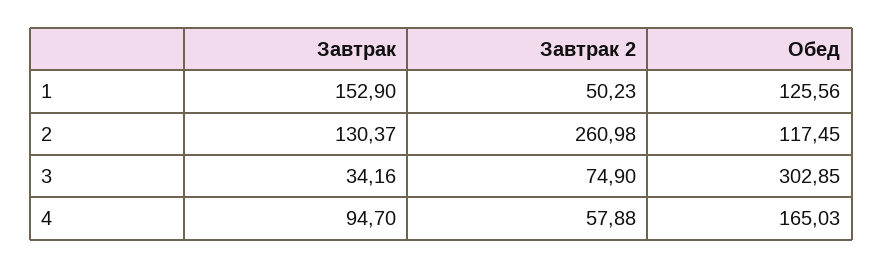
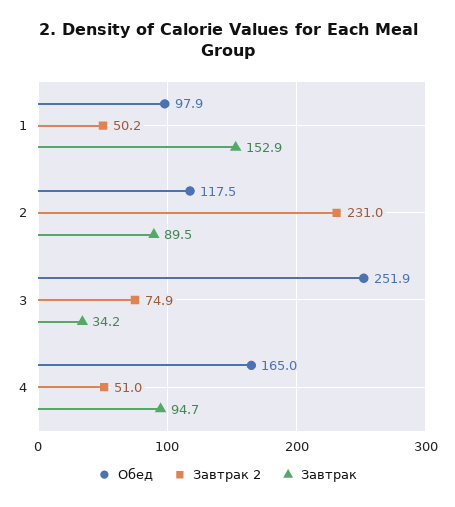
Обед, 1: 125.56 -> 97.9
Завтрак, 2: 130.37 -> 89.5
Завтрак 2, 2: 260.98 -> 231
Обед, 3: 302.85 -> 251.9
Завтрак 2, 4: 57.88 -> 51

